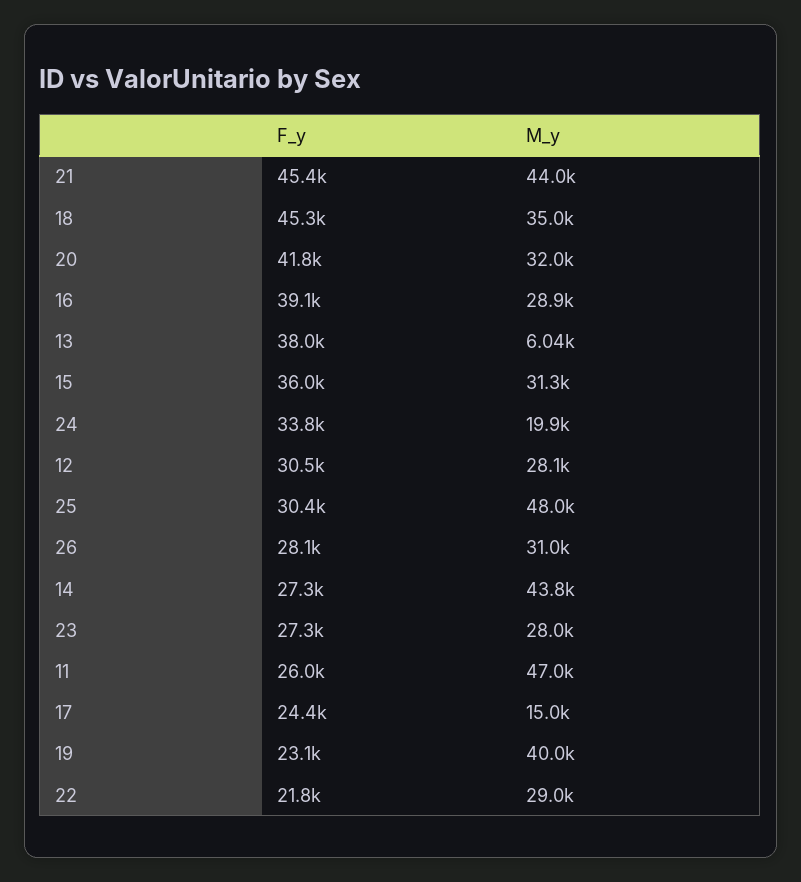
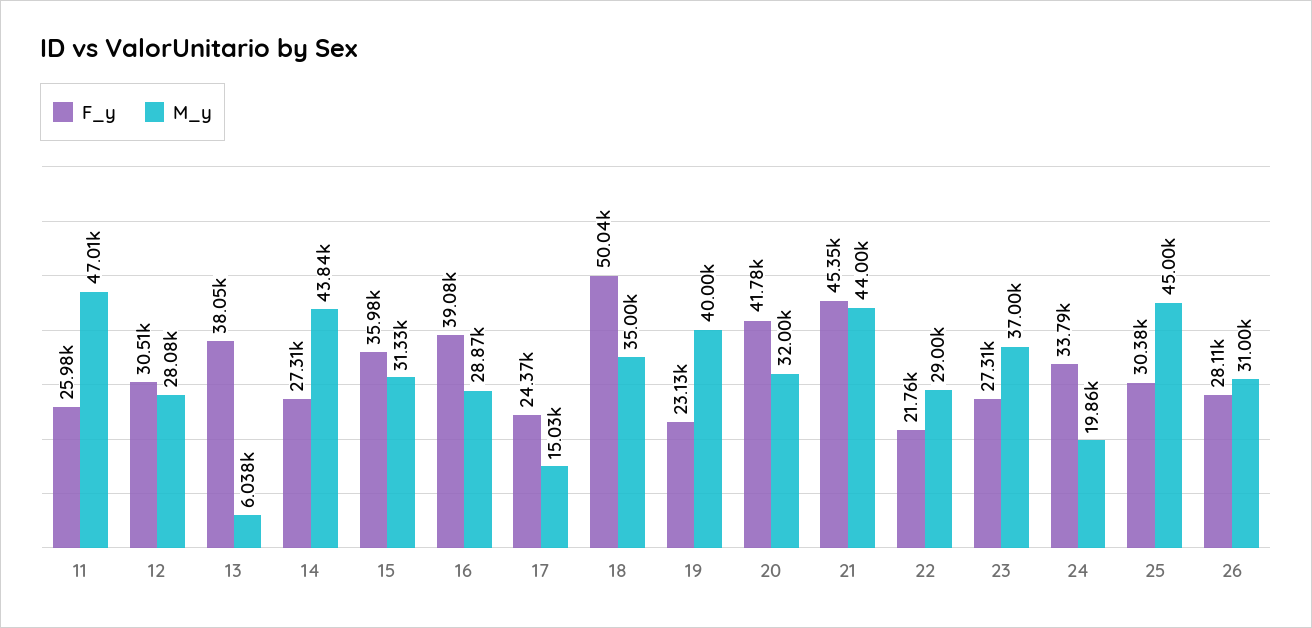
F_y, 18: 45300 -> 50040
M_y, 25: 48000 -> 45000
M_y, 23: 28000 -> 37000

